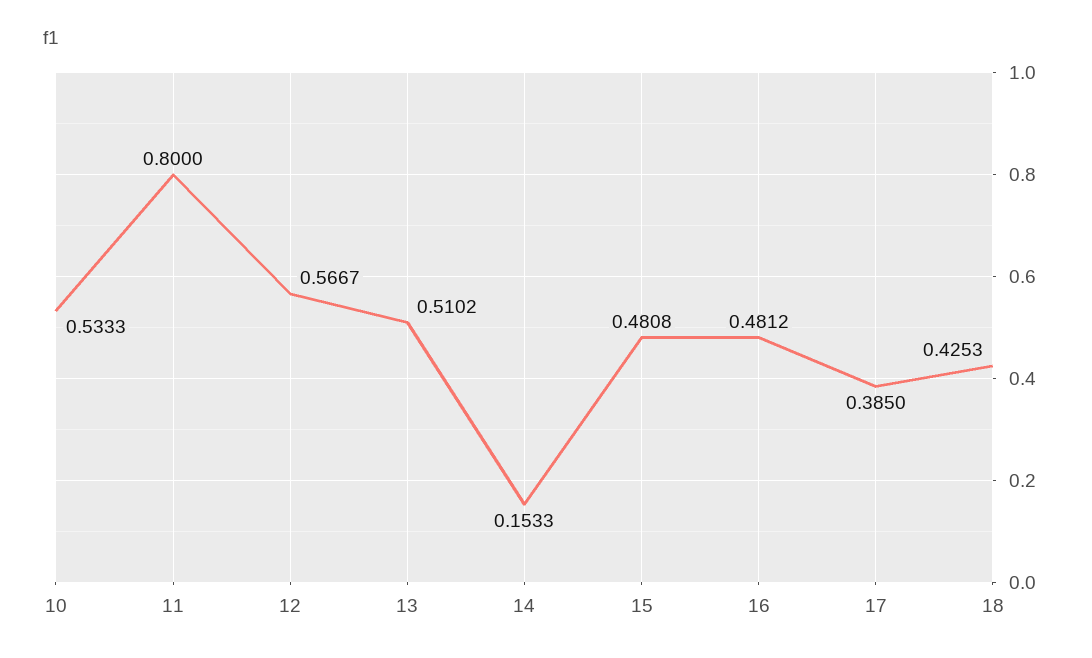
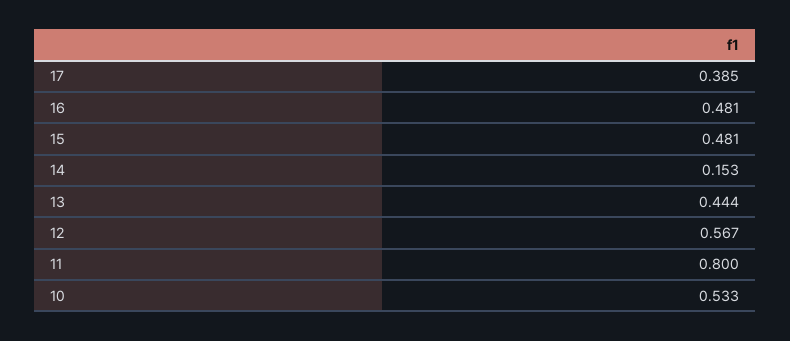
13: 0.5102 -> 0.444
18: 0.4253 -> none

